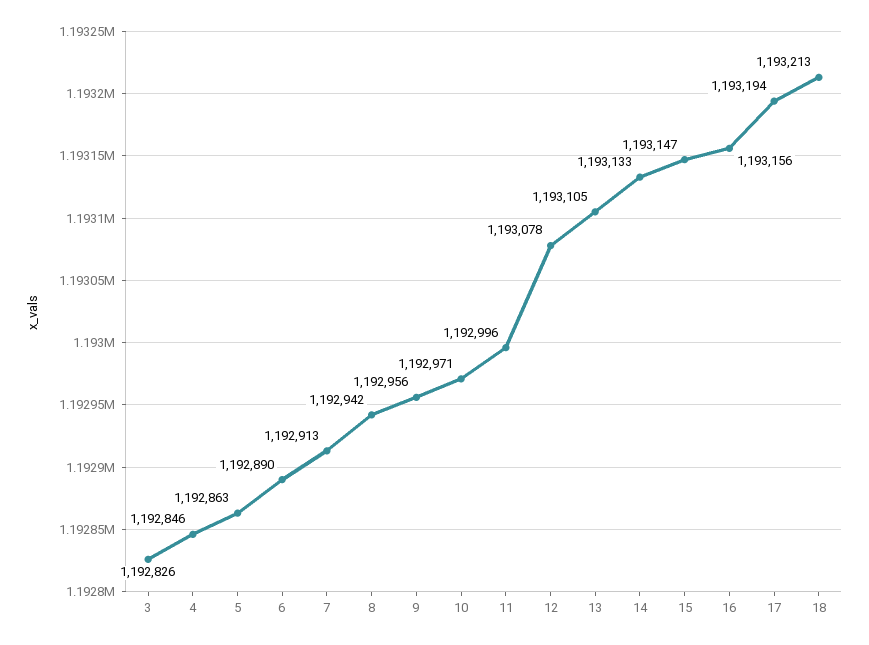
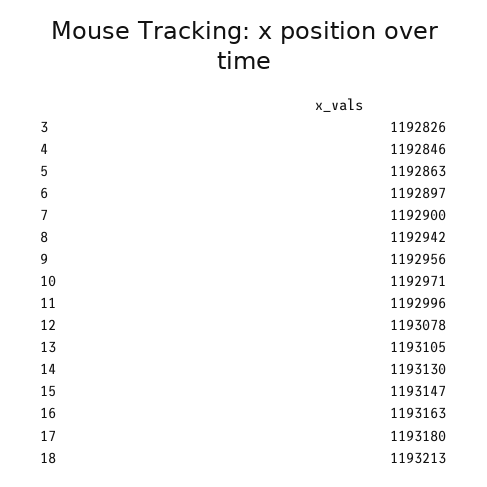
6: 1192890 -> 1192897
7: 1192913 -> 1192900
14: 1193133 -> 1193130
16: 1193156 -> 1193163
17: 1193194 -> 1193180

